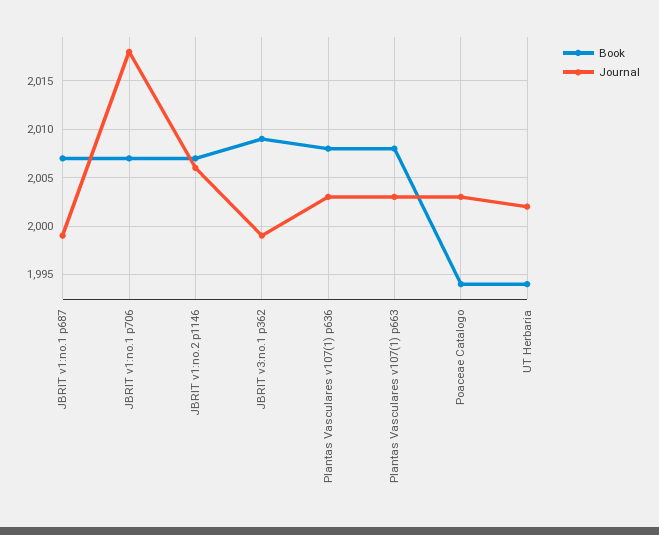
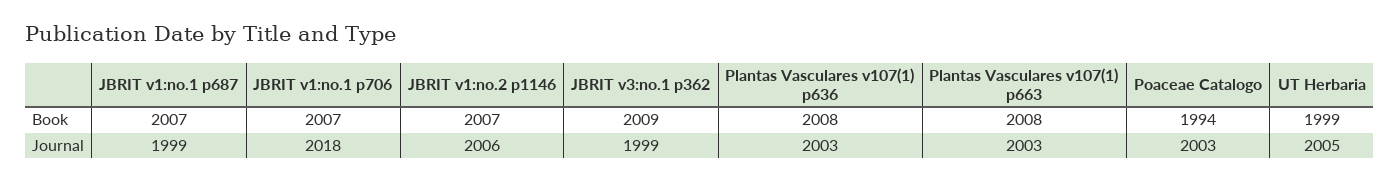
Book, UT Herbaria: 1994 -> 1999
Journal, UT Herbaria: 2002 -> 2005

